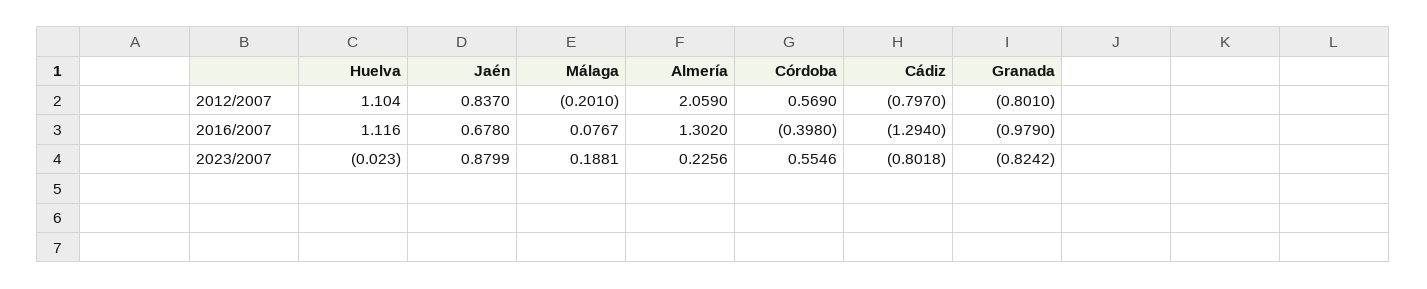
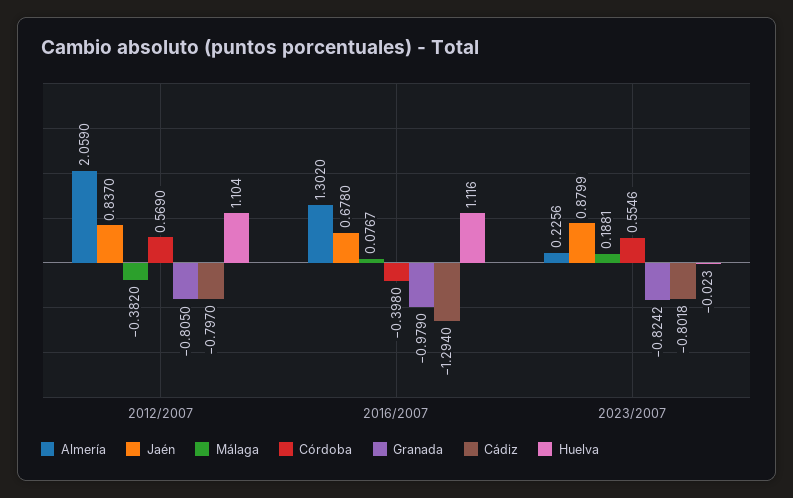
Málaga, 2012/2007: -0.201 -> -0.382
Granada, 2012/2007: -0.801 -> -0.805

